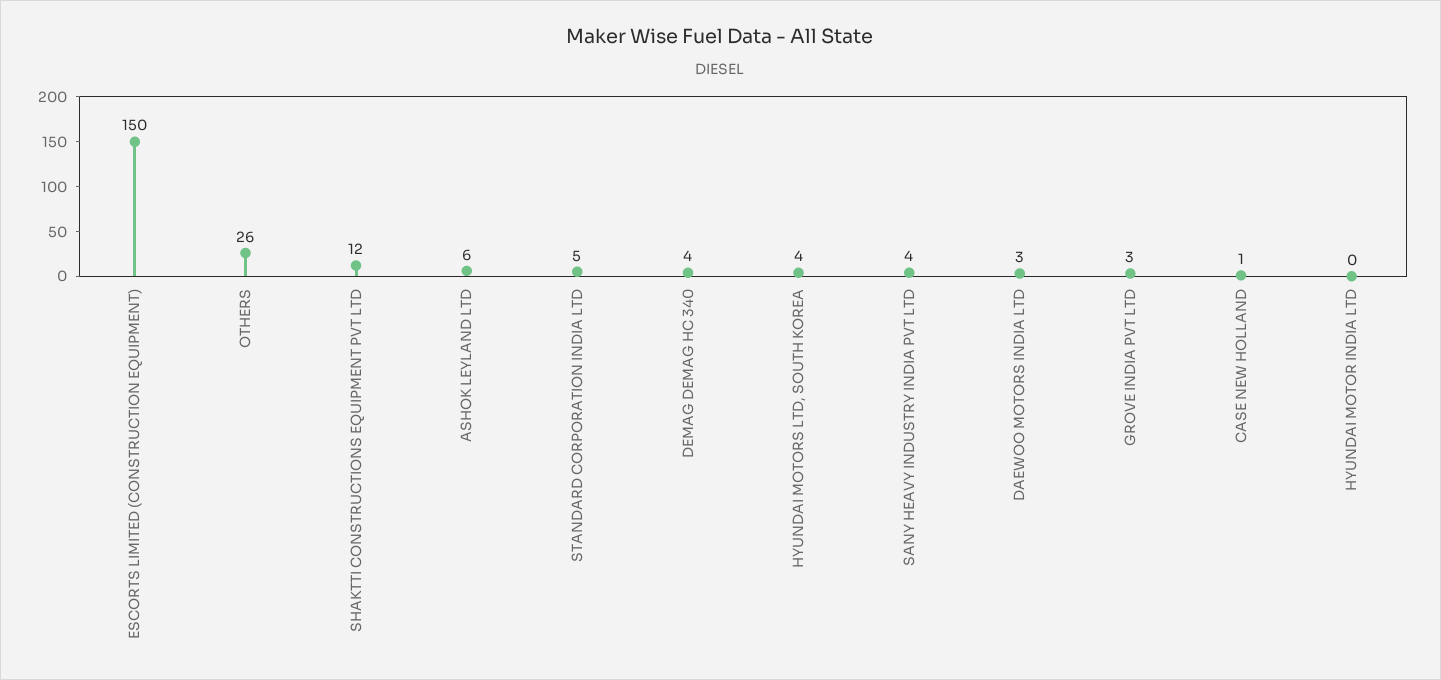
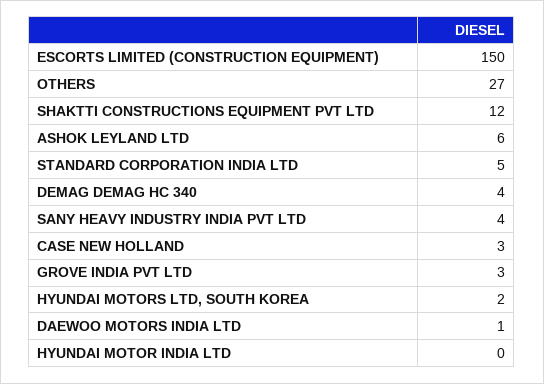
OTHERS: 26 -> 27
HYUNDAI MOTORS LTD, SOUTH KOREA: 4 -> 2
DAEWOO MOTORS INDIA LTD: 3 -> 1
CASE NEW HOLLAND: 1 -> 3

